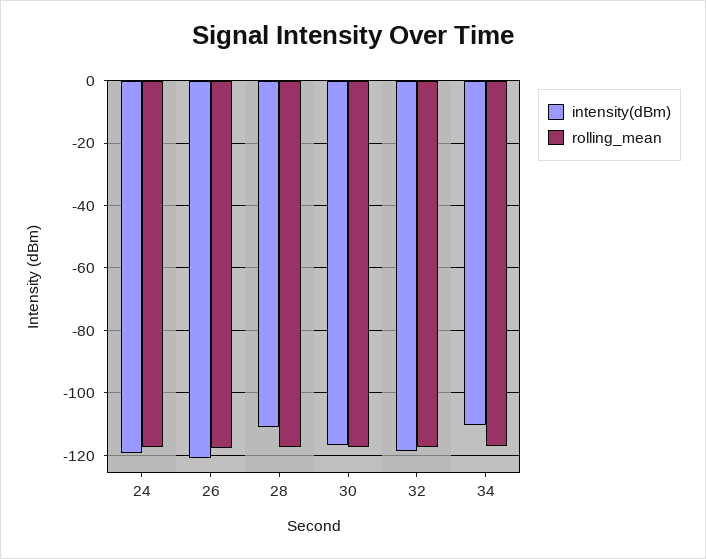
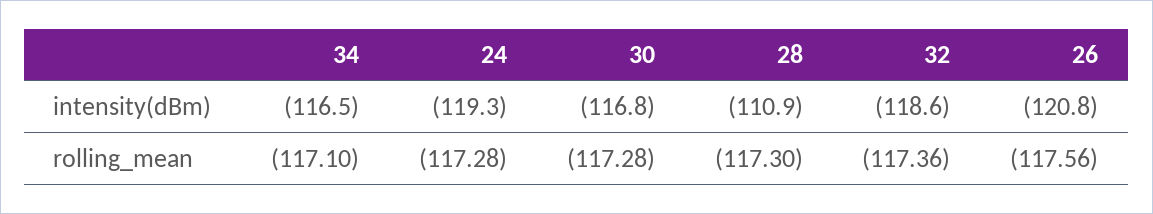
intensity(dBm), 34: -110 -> -116.5

